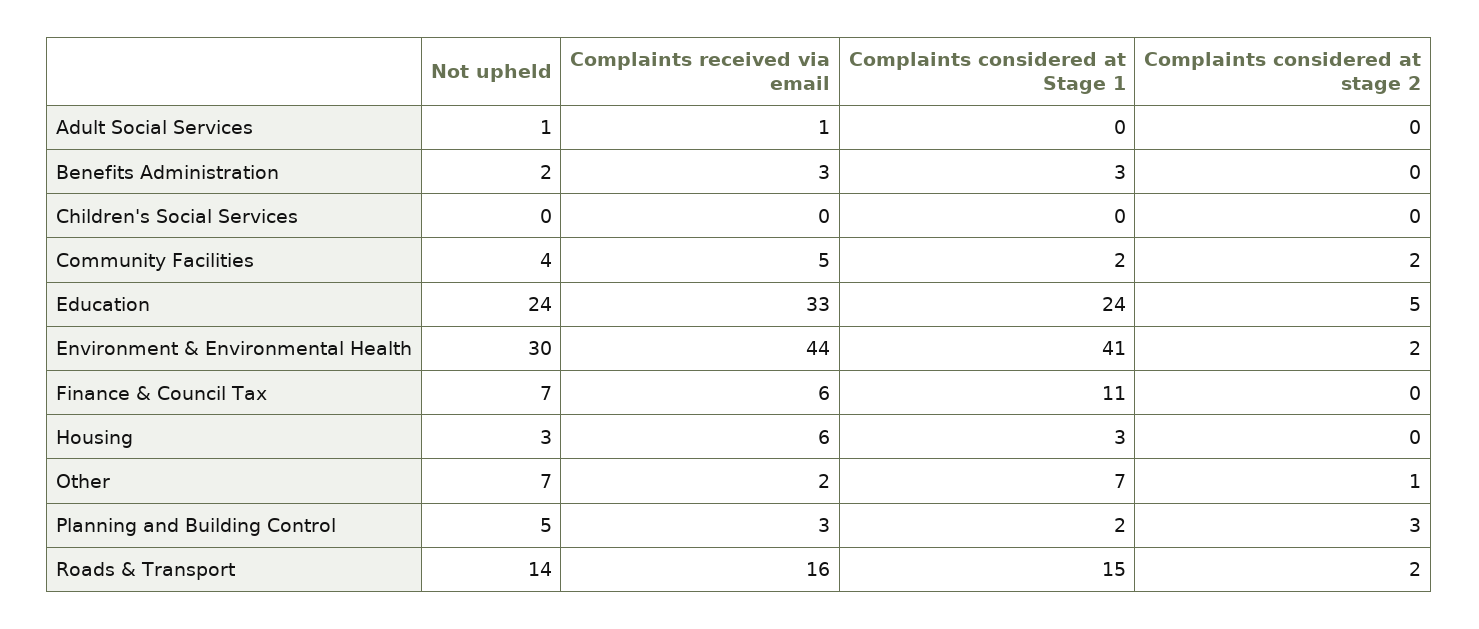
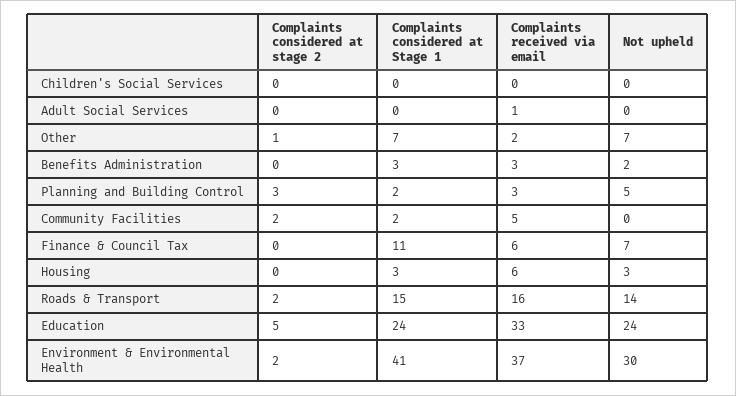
Not upheld, Adult Social Services: 1 -> 0
Not upheld, Community Facilities: 4 -> 0
Complaints received via email, Environment & Environmental Health: 44 -> 37

